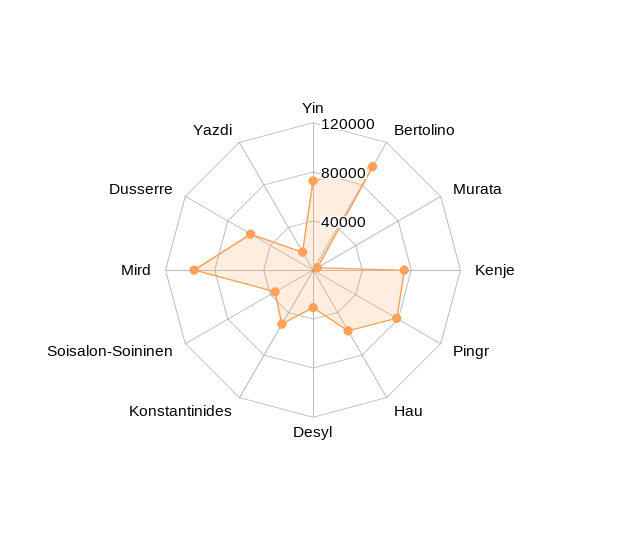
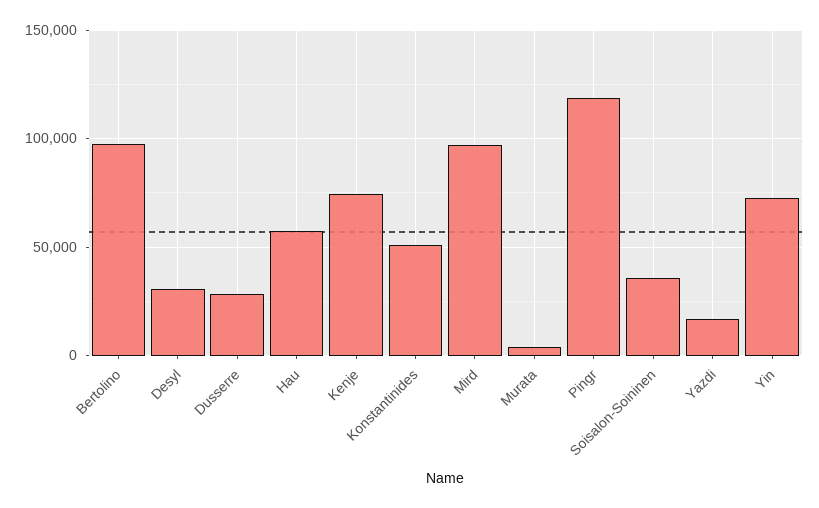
Pingr: 80000 -> 120000
Dusserre: 60000 -> 30000

